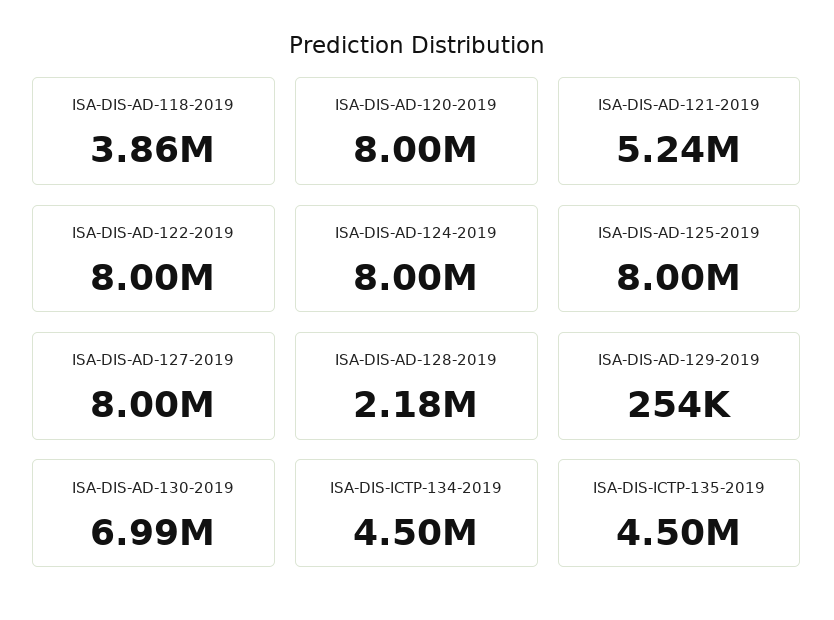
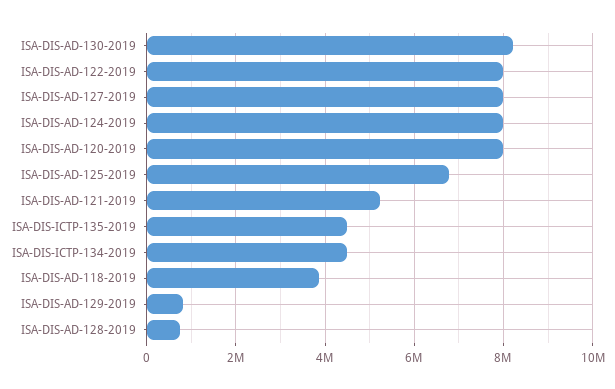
ISA-DIS-AD-125-2019: 8000000 -> 6800000
ISA-DIS-AD-128-2019: 2180000 -> 800000
ISA-DIS-AD-129-2019: 254000 -> 800000
ISA-DIS-AD-130-2019: 6990000 -> 8200000

